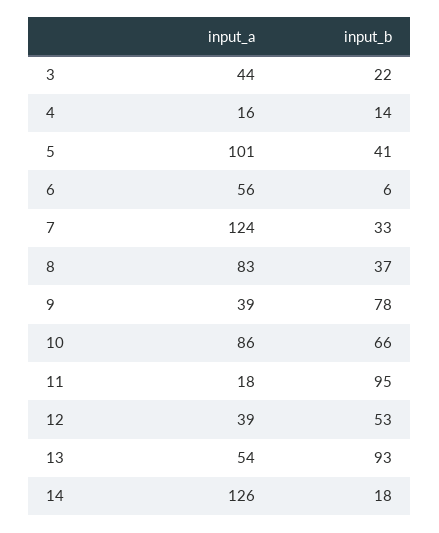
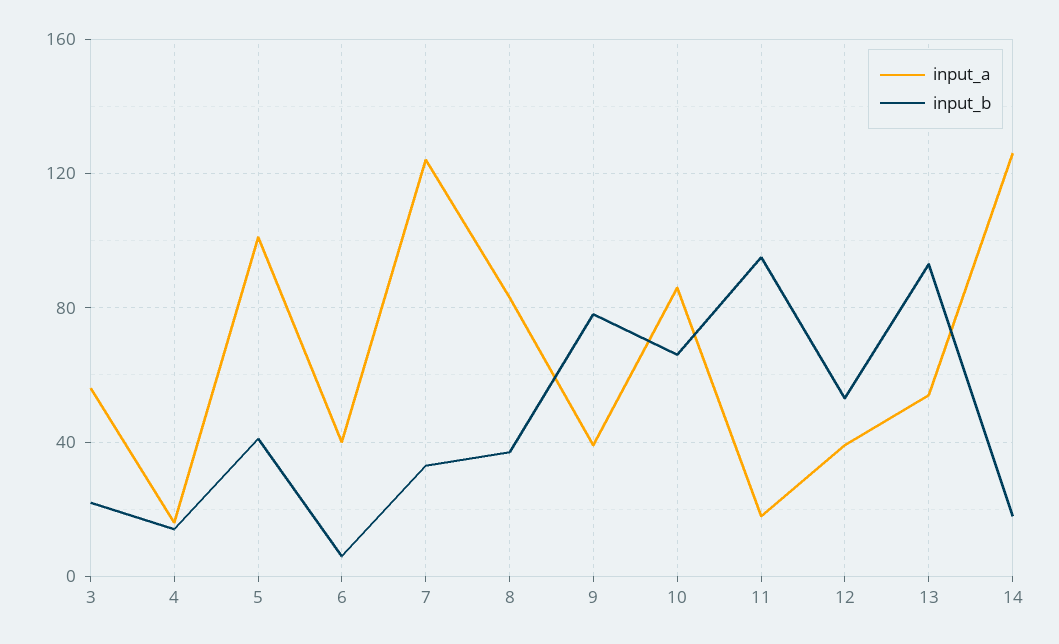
input_a, 3: 44 -> 55
input_a, 6: 56 -> 40

